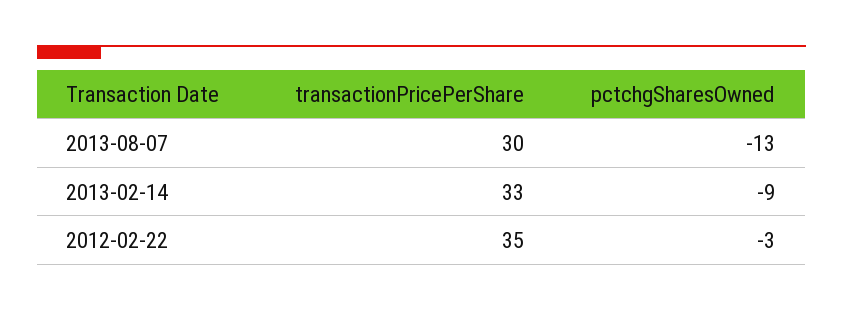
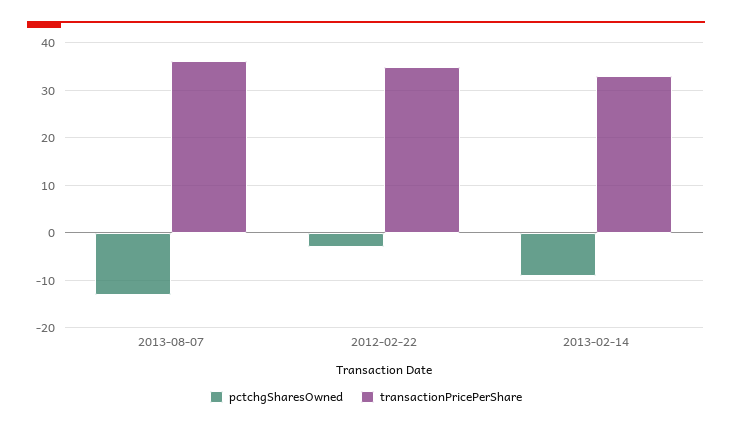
transactionPricePerShare, 2013-08-07: 30 -> 36

